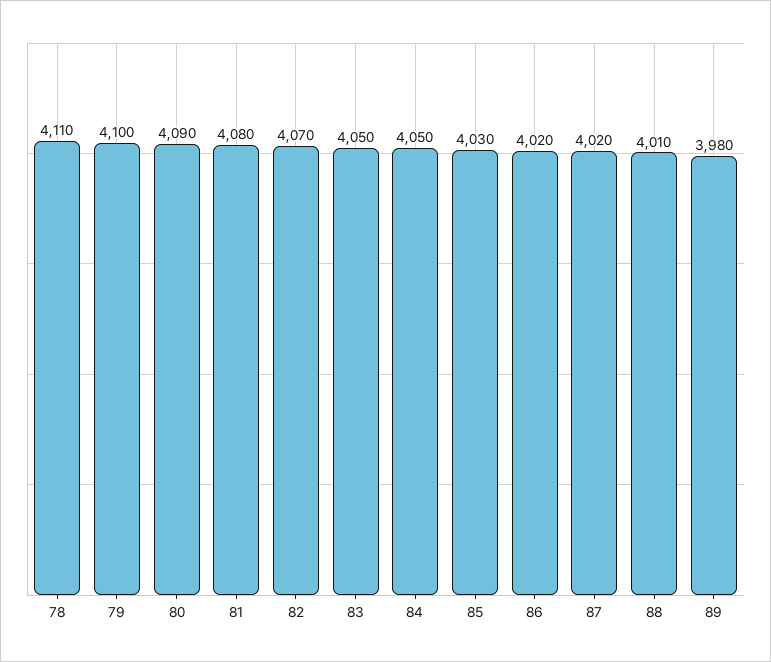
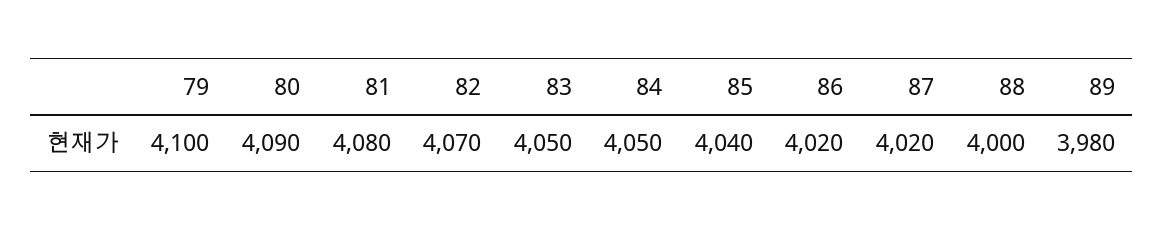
78: 4110 -> none
85: 4030 -> 4040
88: 4010 -> 4000

